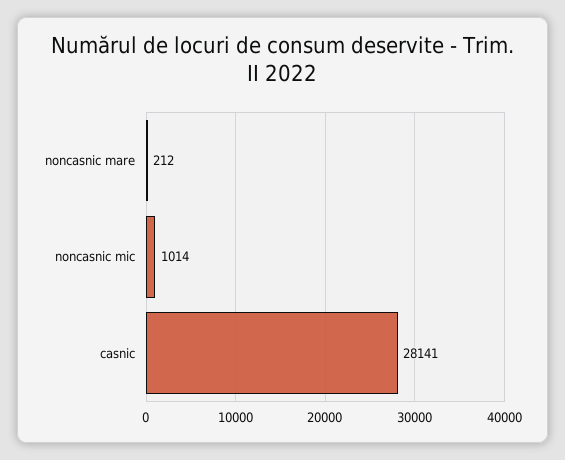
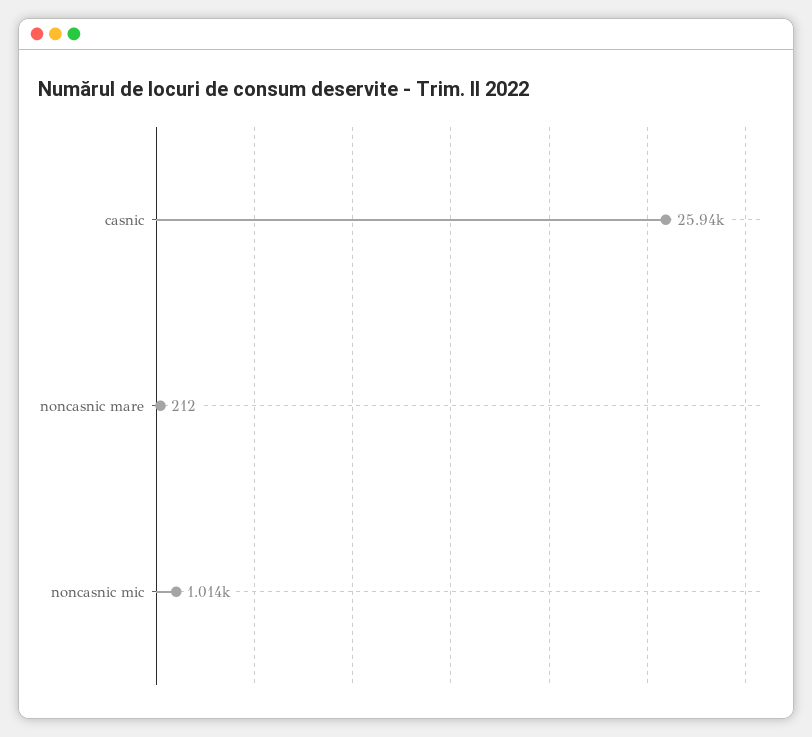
casnic: 28141 -> 25940

